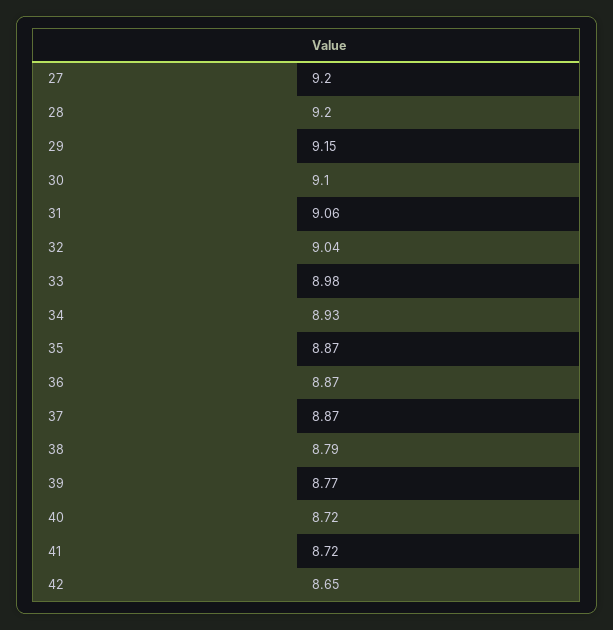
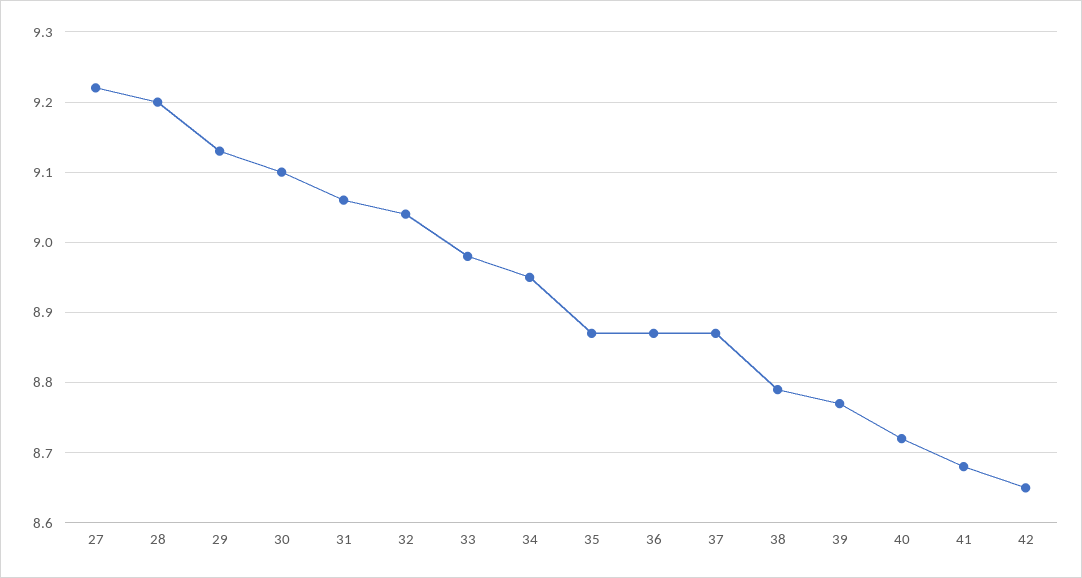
27: 9.2 -> 9.22
29: 9.15 -> 9.13
34: 8.93 -> 8.95
41: 8.72 -> 8.68

